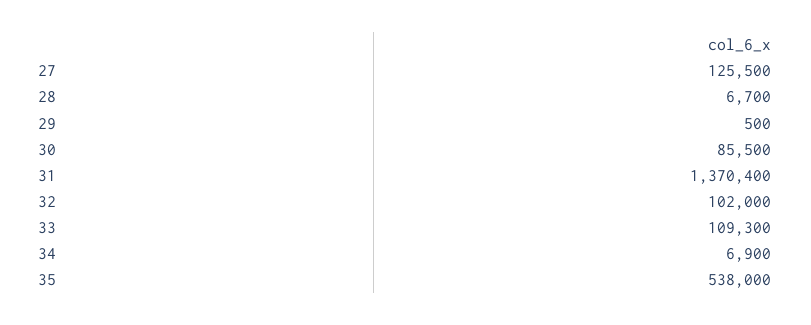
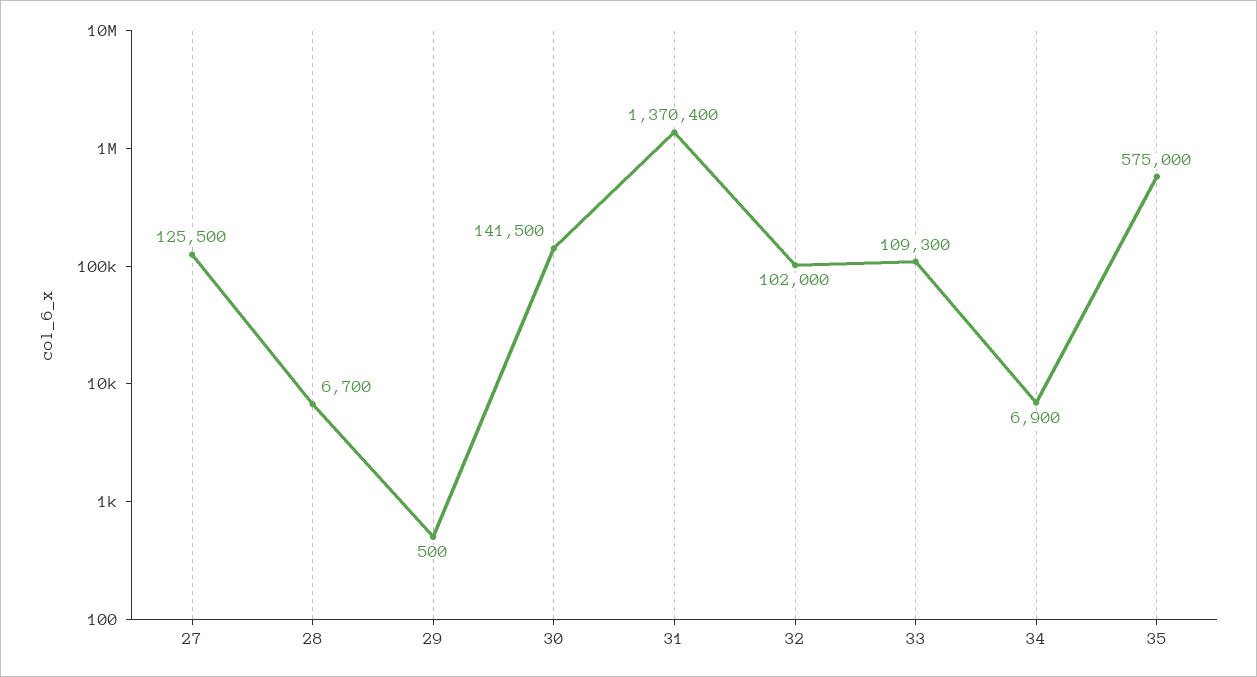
30: 85500 -> 141500
35: 538000 -> 575000

